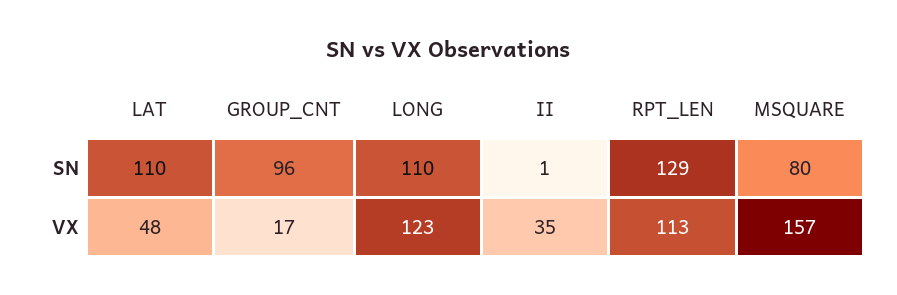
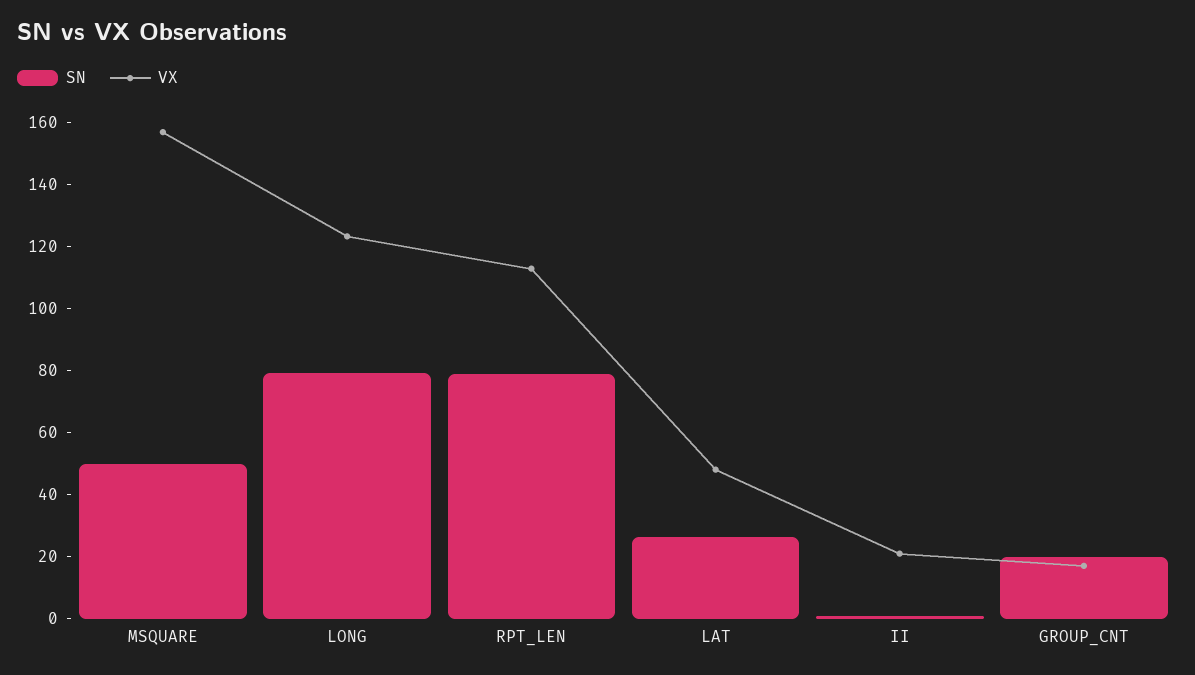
SN, LAT: 110 -> 25
SN, GROUP_CNT: 96 -> 20
SN, LONG: 110 -> 80
SN, RPT_LEN: 129 -> 80
SN, MSQUARE: 80 -> 50
VX, II: 35 -> 20

